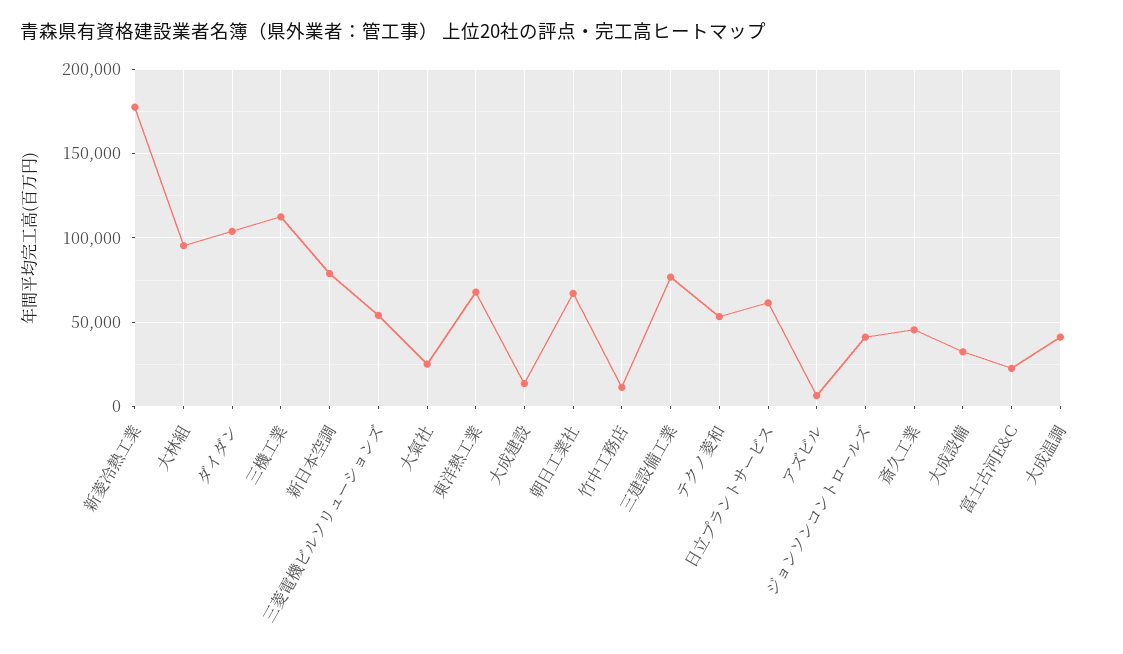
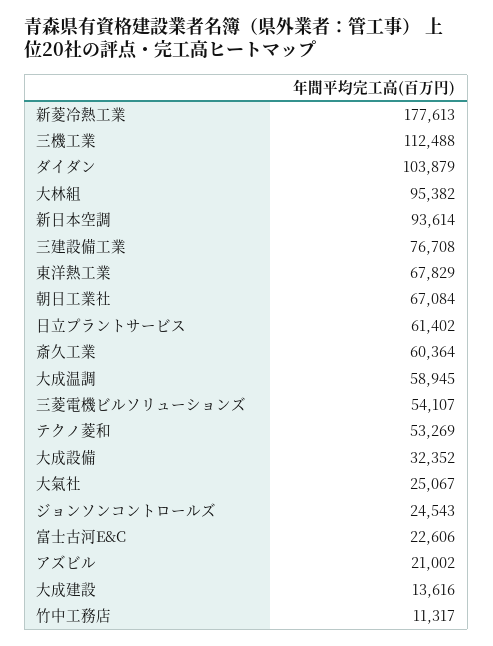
新日本空調: 80000 -> 93614
アズビル: 5000 -> 21002
ジョンソンコントロールズ: 40000 -> 24543
斎久工業: 45000 -> 60364
大成温調: 40000 -> 58945

